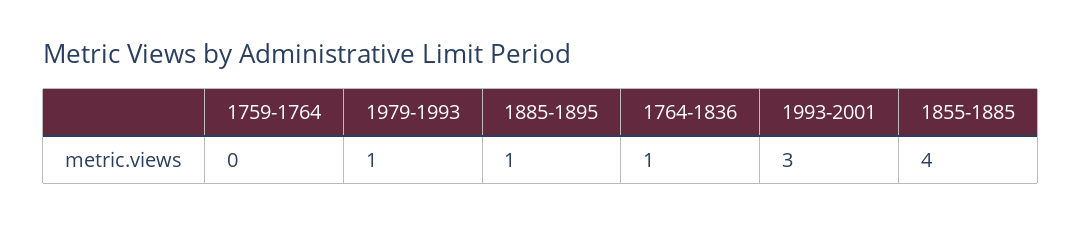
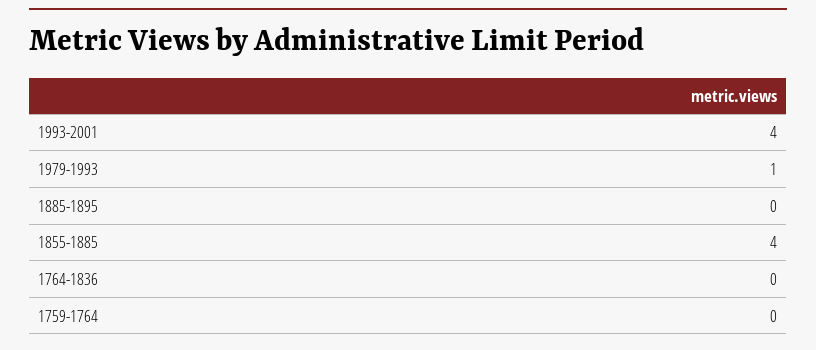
1885-1895: 1 -> 0
1764-1836: 1 -> 0
1993-2001: 3 -> 4

